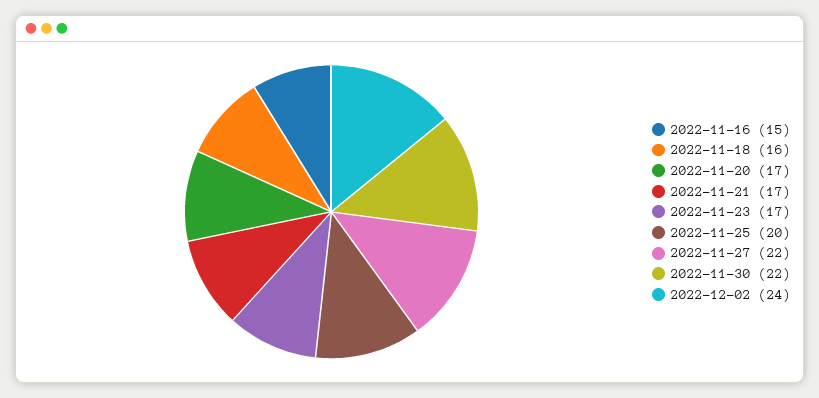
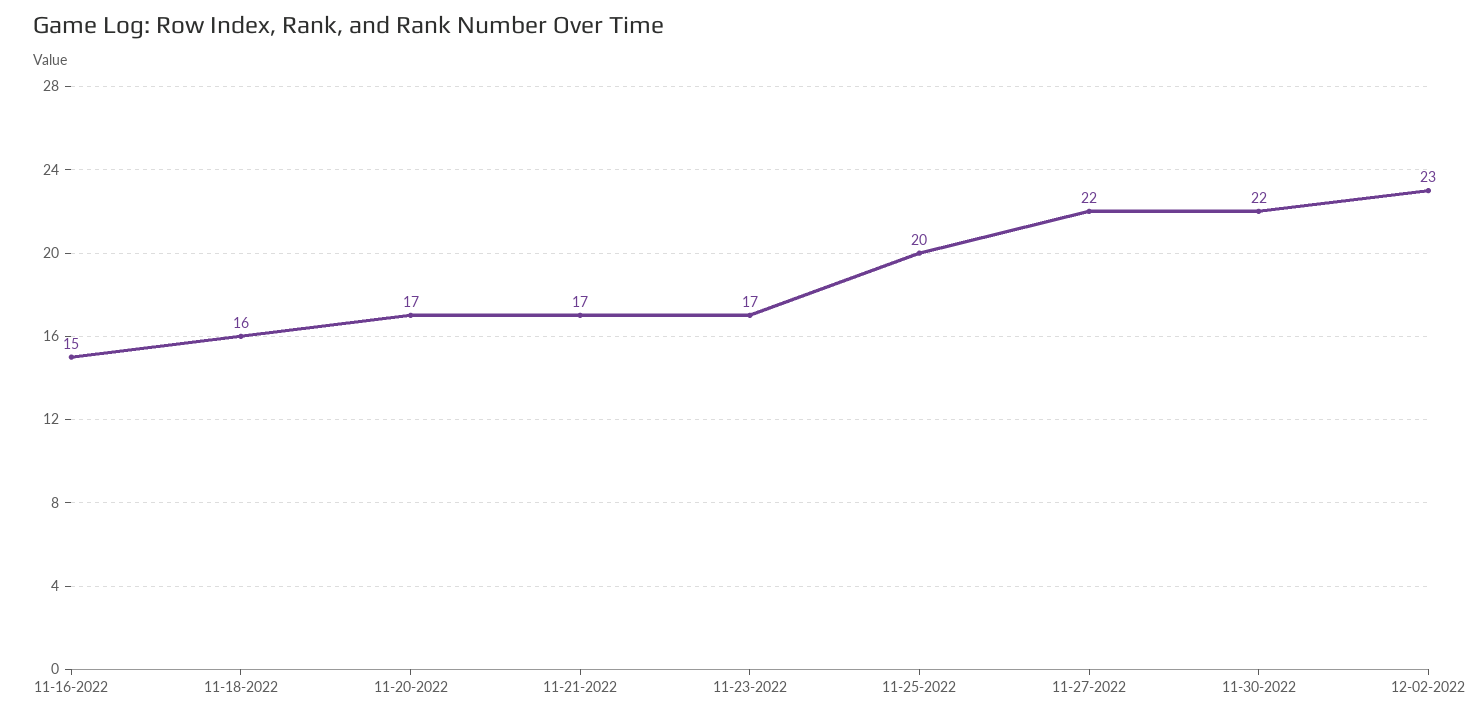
2022-12-02: 24 -> 23

